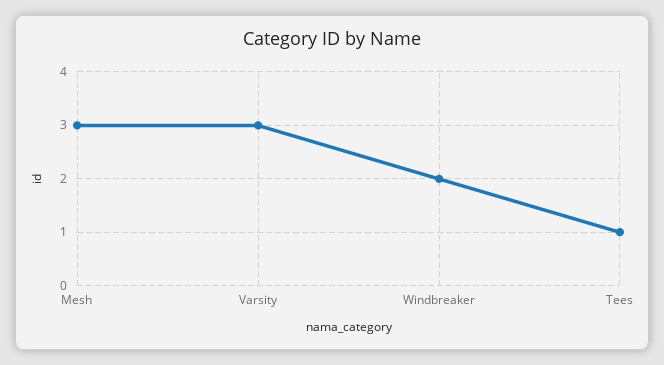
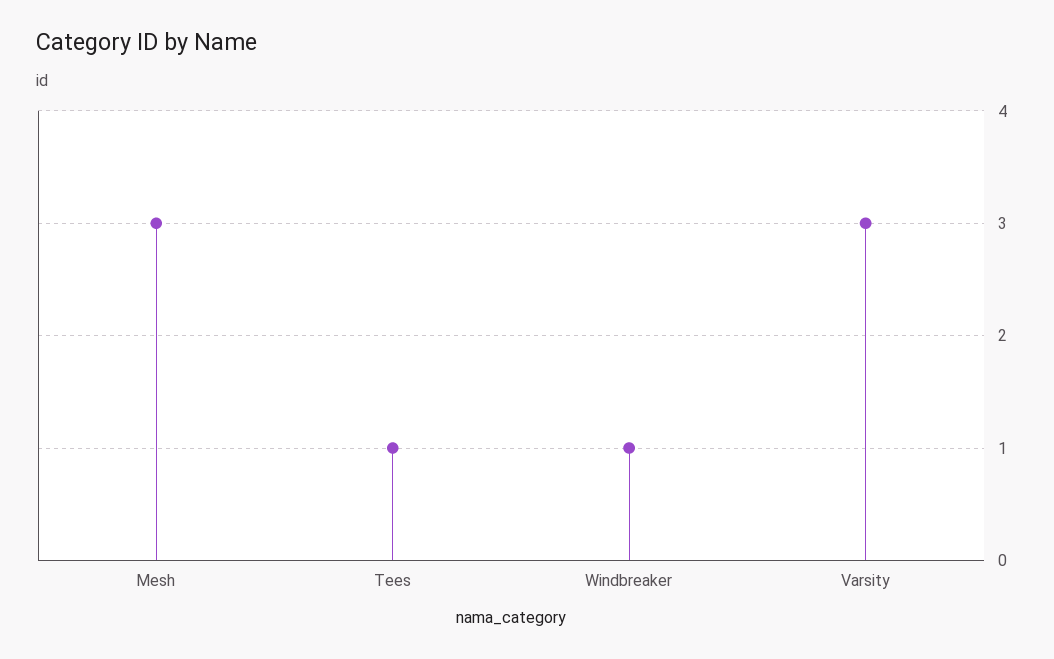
Windbreaker: 2 -> 1

